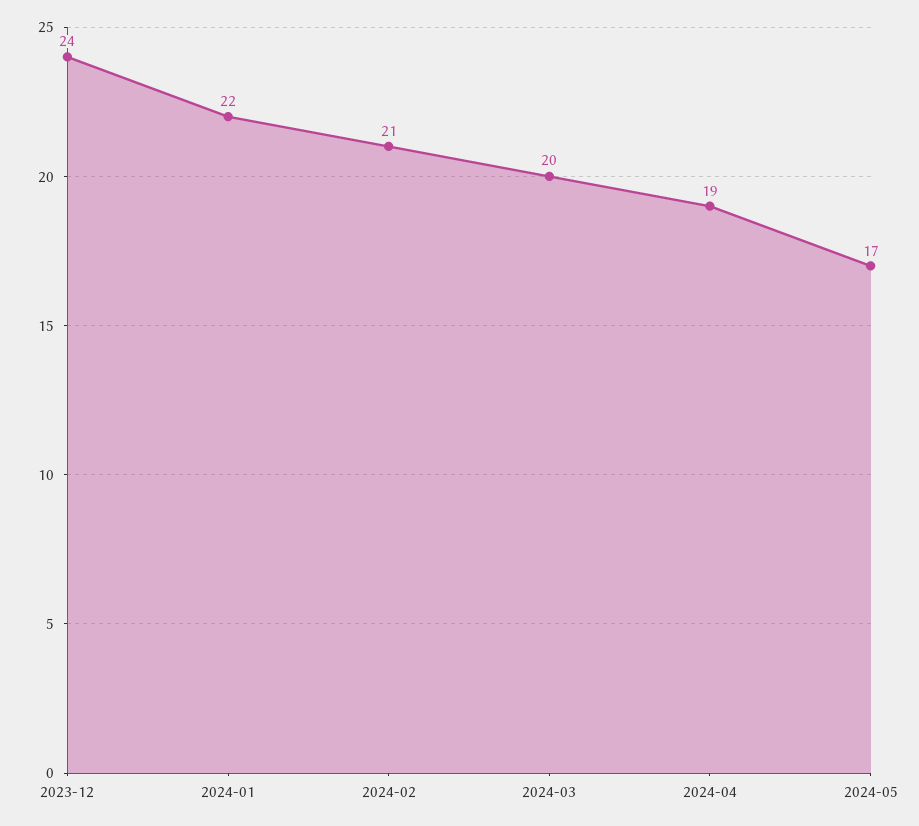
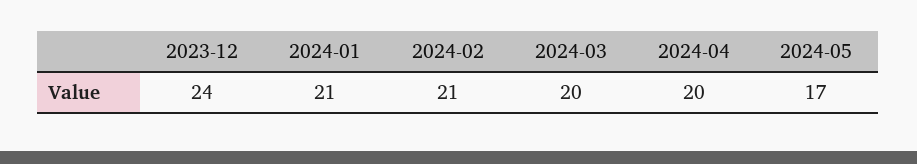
2024-01: 22 -> 21
2024-04: 19 -> 20

